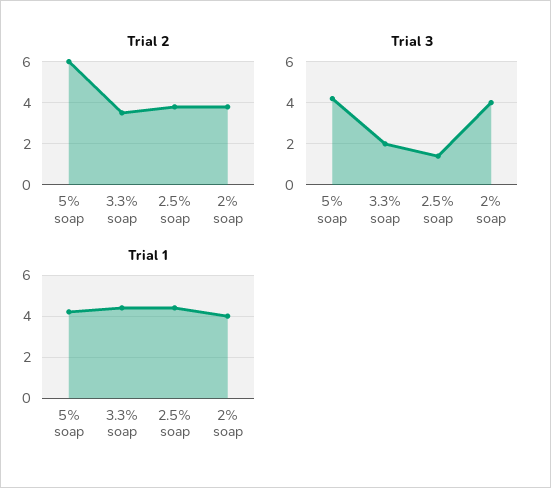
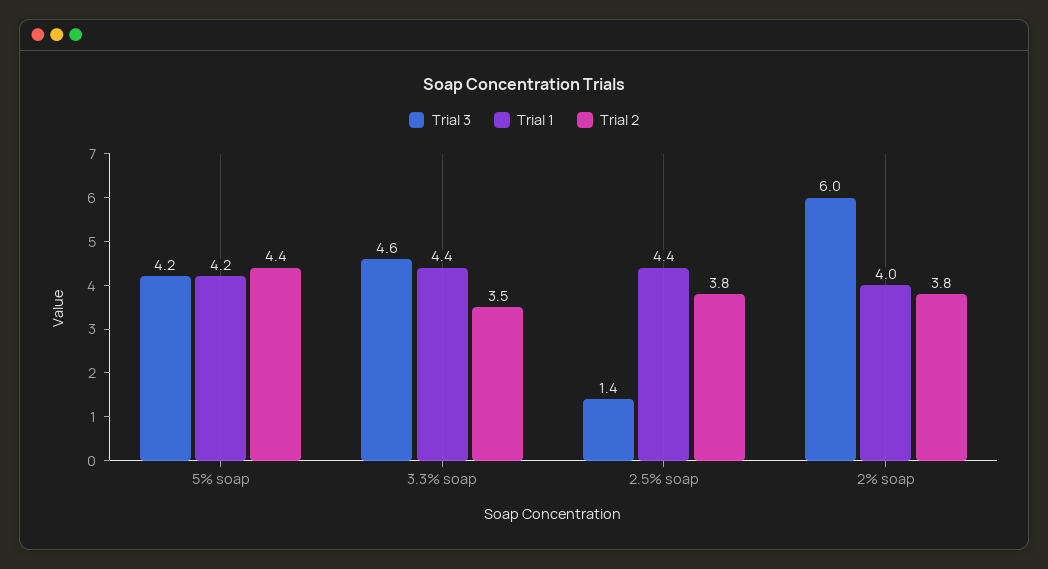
Trial 2, 5% soap: 6 -> 4.4
Trial 3, 3.3% soap: 2 -> 4.6
Trial 3, 2% soap: 4 -> 6

